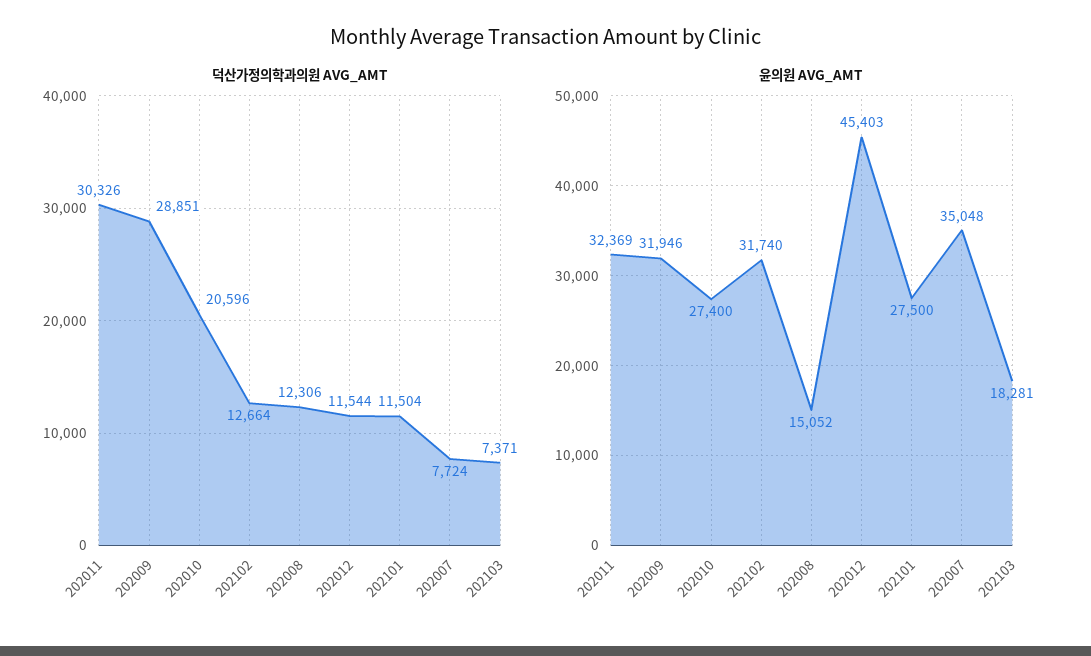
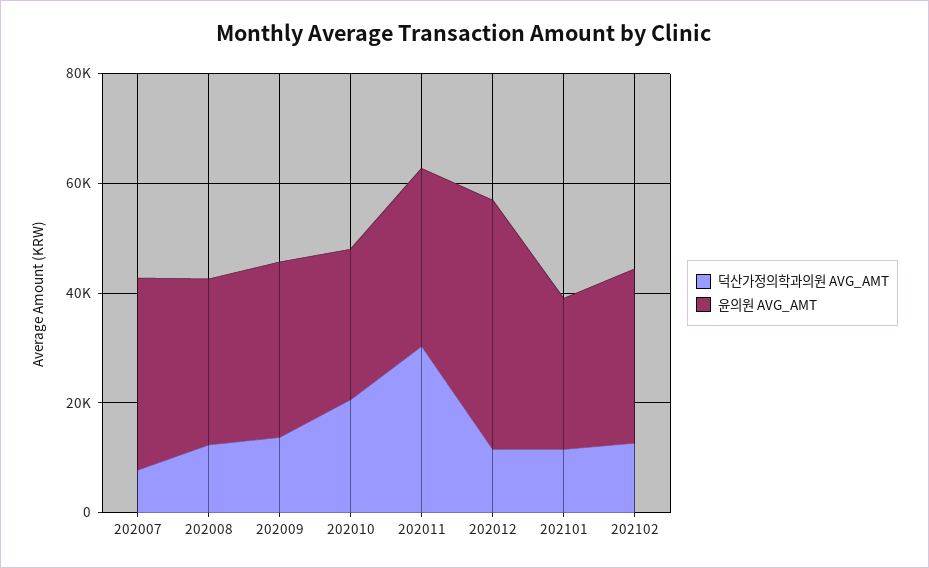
덕산가정의학과의원 AVG_AMT, 202009: 28851 -> 15000
덕산가정의학과의원 AVG_AMT, 202103: 7371 -> none
윤의원 AVG_AMT, 202008: 15052 -> 30000
윤의원 AVG_AMT, 202103: 18281 -> none

